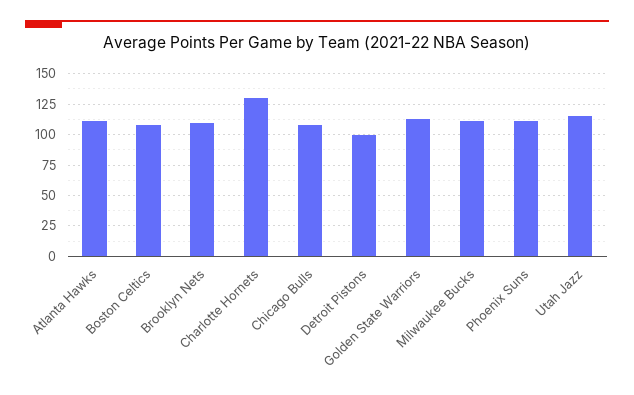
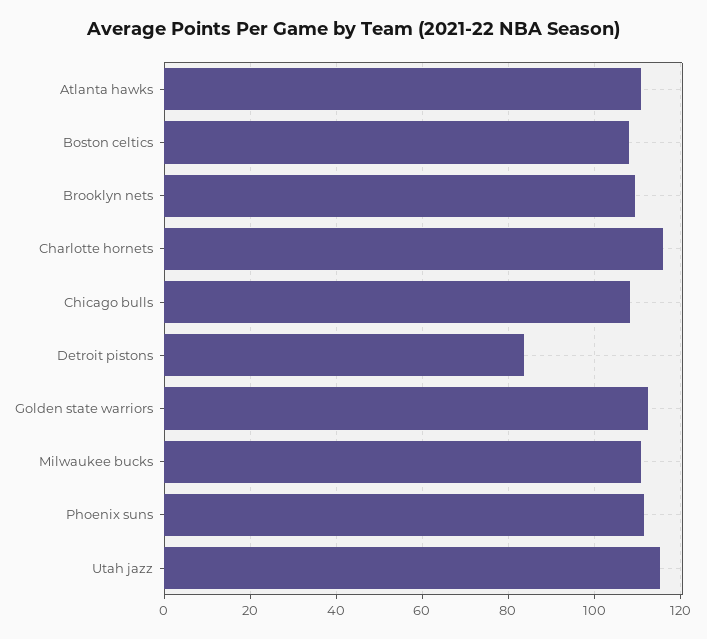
Charlotte Hornets: 130 -> 116
Detroit Pistons: 100 -> 84

